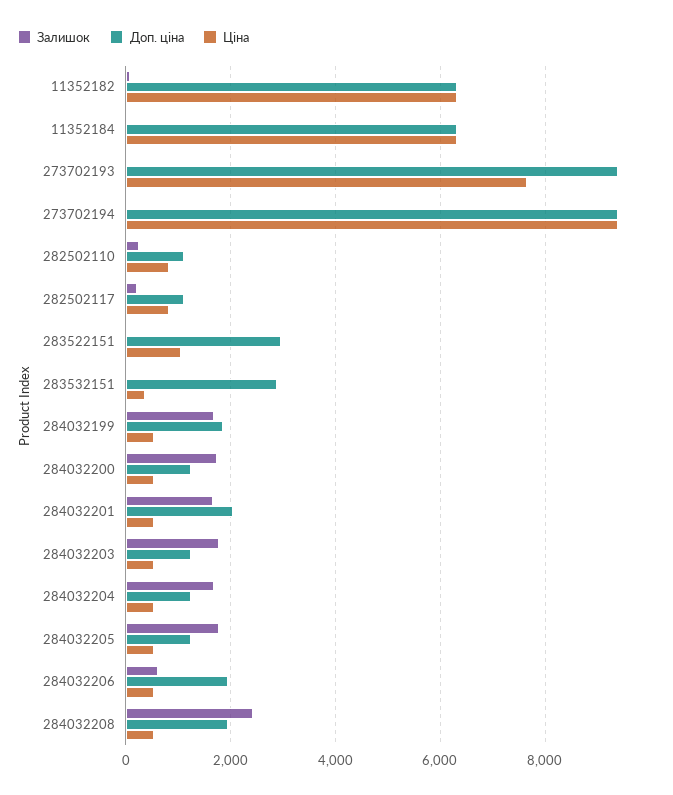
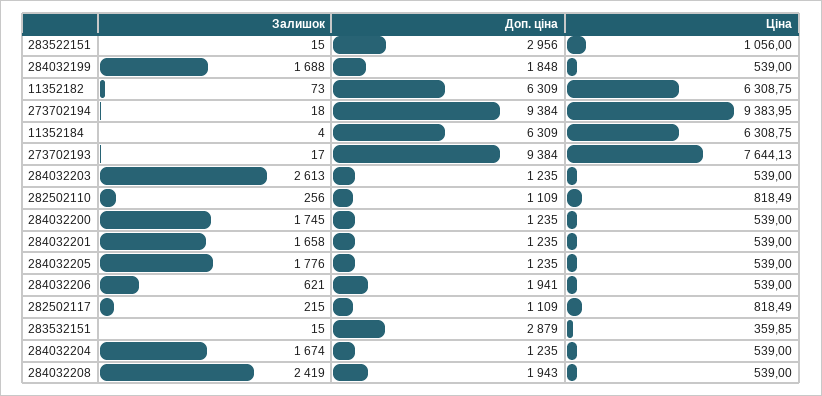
Доп. ціна, 284032201: 2000 -> 1235
Залишок, 284032203: 1800 -> 2613

